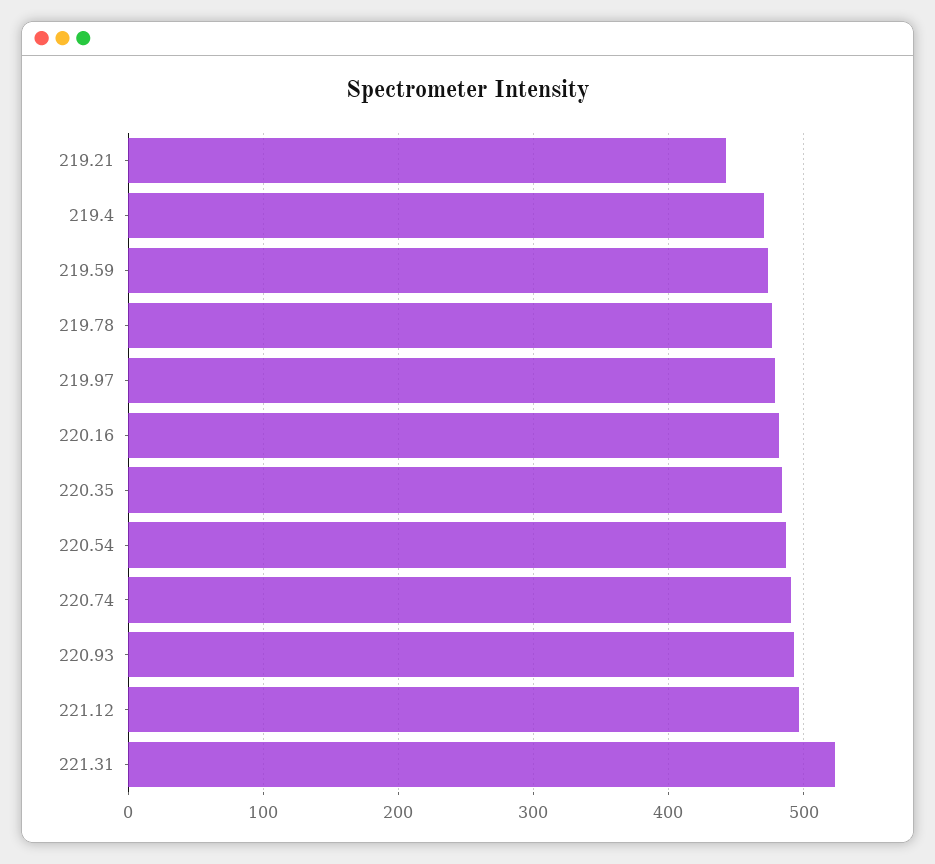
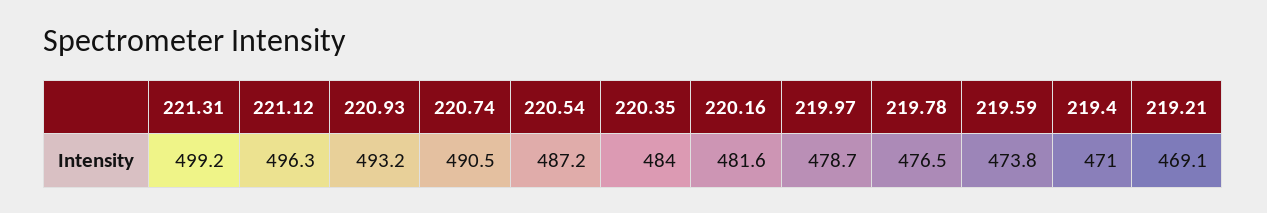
219.21: 440 -> 469.1
221.31: 520 -> 499.2

